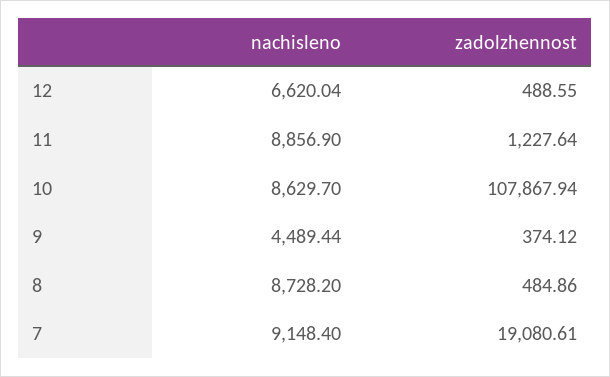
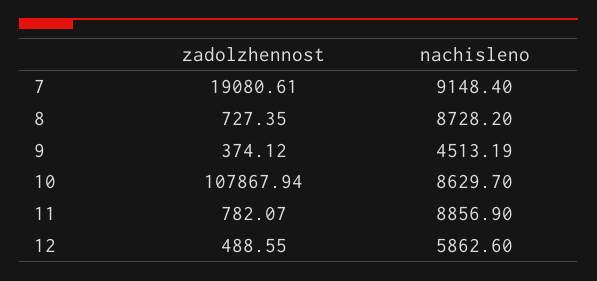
nachisleno, 12: 6620.04 -> 5862.6
zadolzhennost, 11: 1227.64 -> 782.07
nachisleno, 9: 4489.44 -> 4513.19
zadolzhennost, 8: 484.86 -> 727.35

